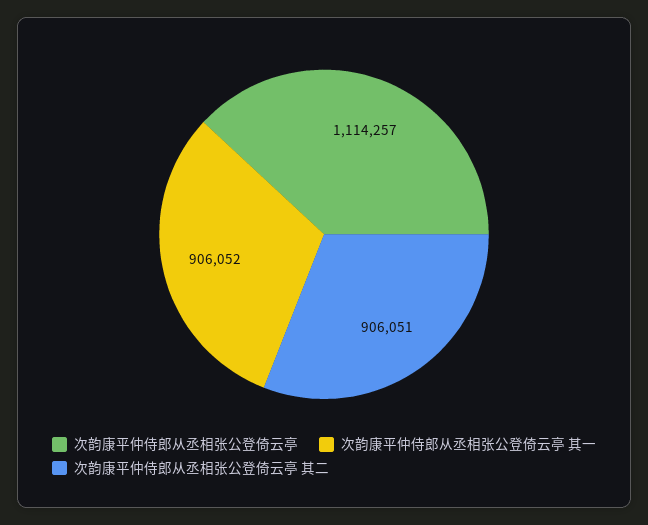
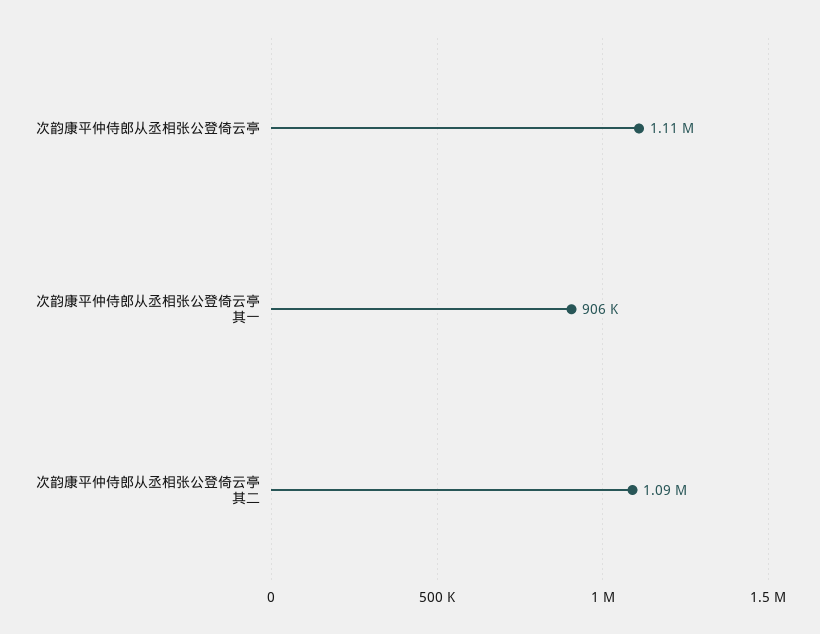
次韵康平仲侍郎从丞相张公登倚云亭 其二: 906051 -> 1090000

